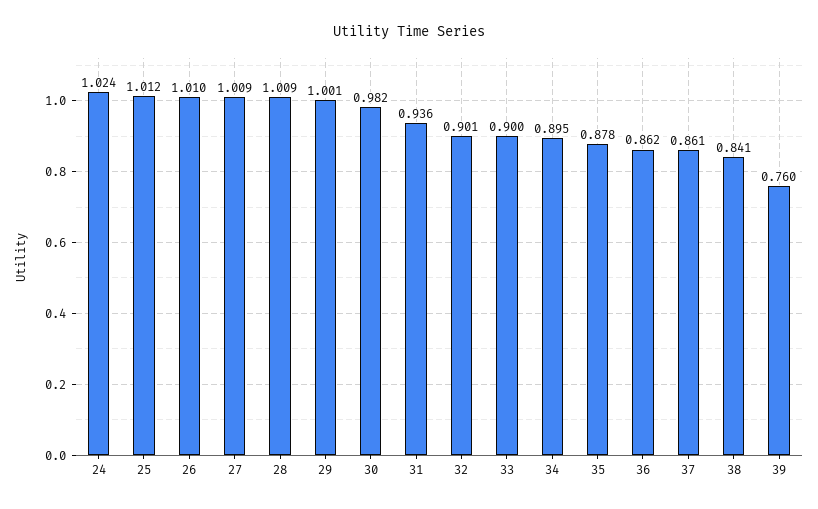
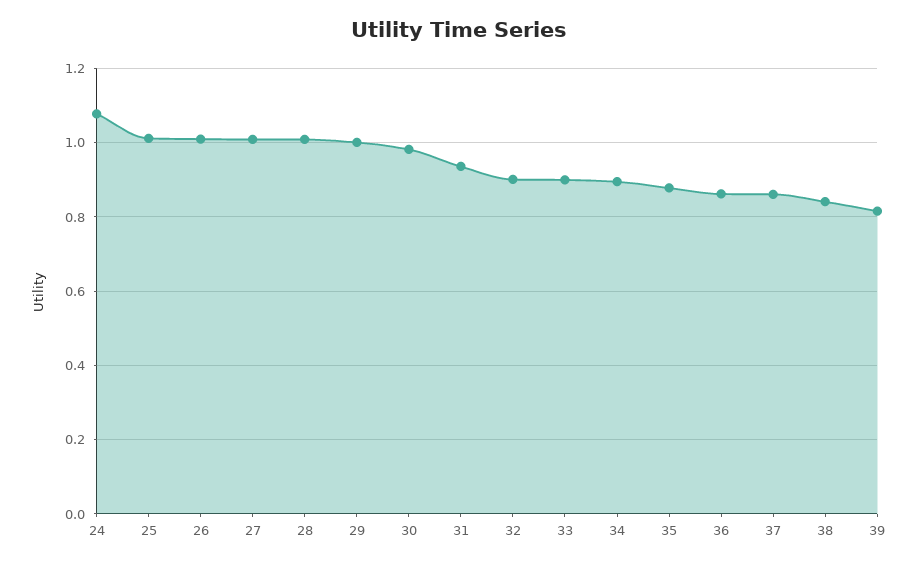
24: 1.024 -> 1.08
39: 0.76 -> 0.82

